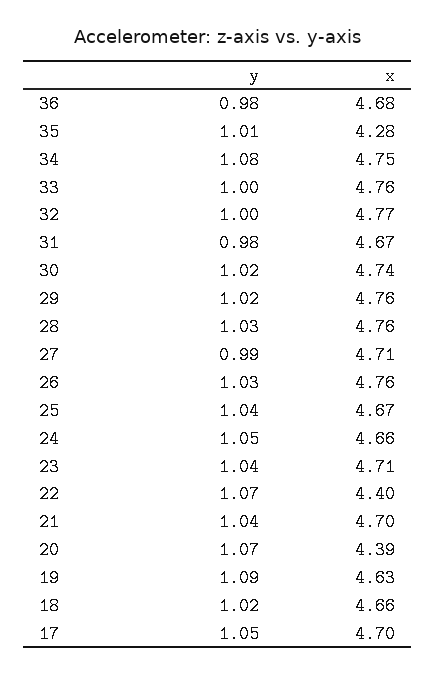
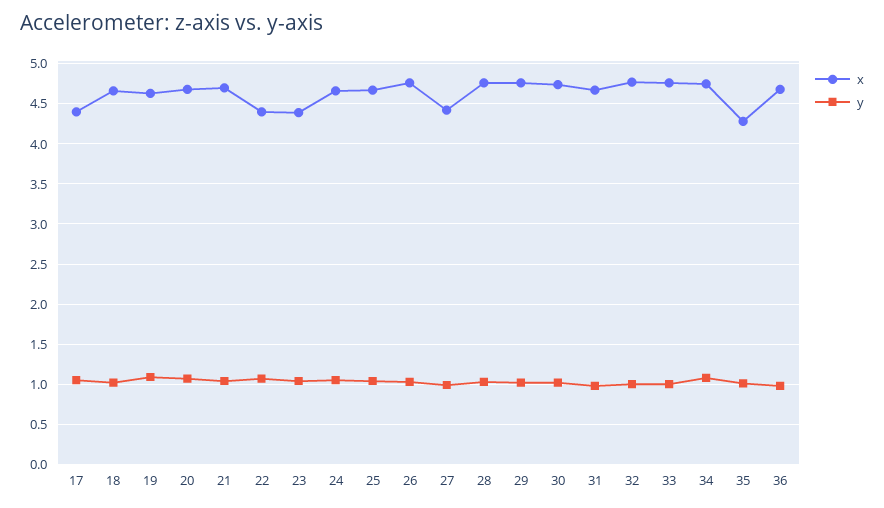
x, 27: 4.71 -> 4.4
x, 23: 4.71 -> 4.4
x, 20: 4.39 -> 4.7
x, 17: 4.7 -> 4.4

